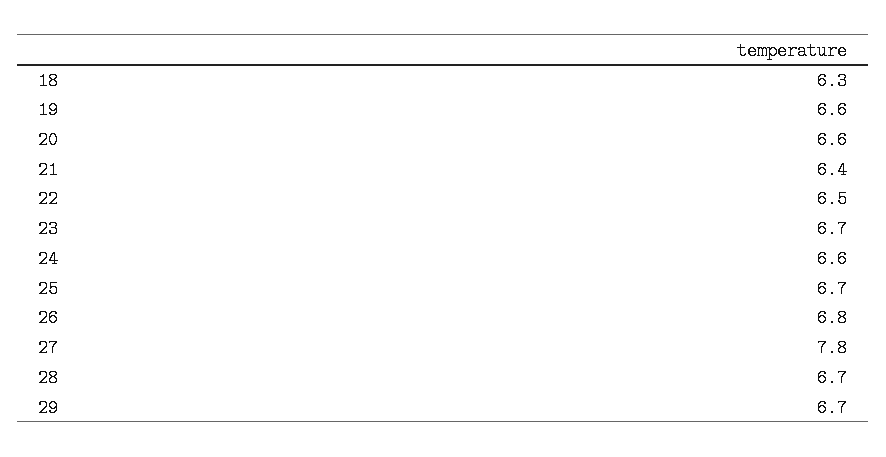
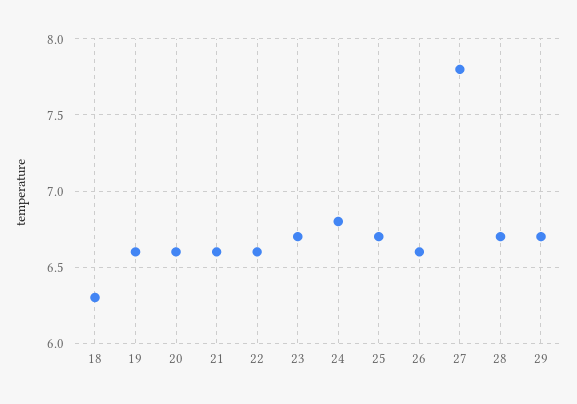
21: 6.4 -> 6.6
22: 6.5 -> 6.6
24: 6.6 -> 6.8
26: 6.8 -> 6.6

